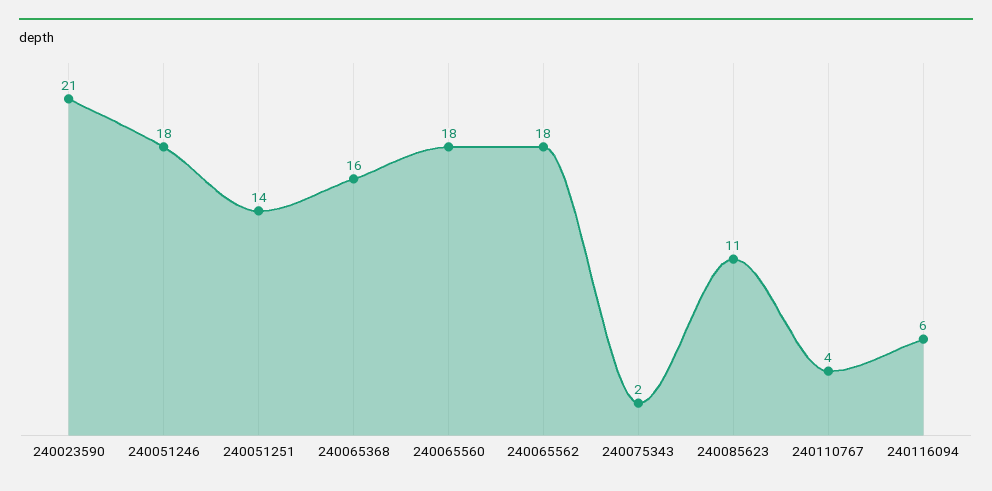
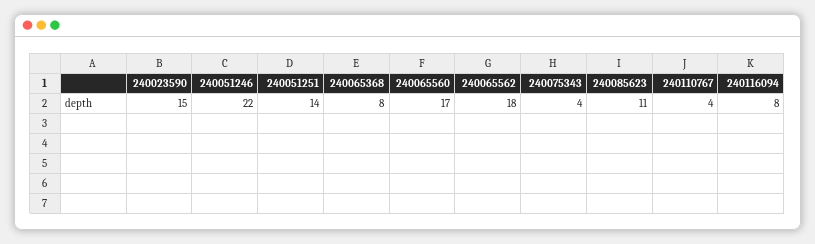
240023590: 21 -> 15
240051246: 18 -> 22
240065368: 16 -> 8
240065560: 18 -> 17
240075343: 2 -> 4
240116094: 6 -> 8

